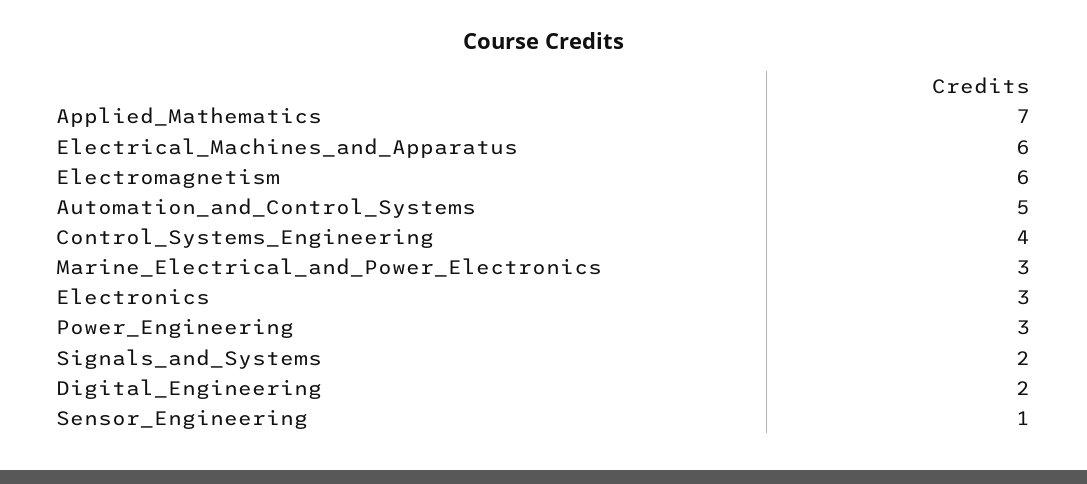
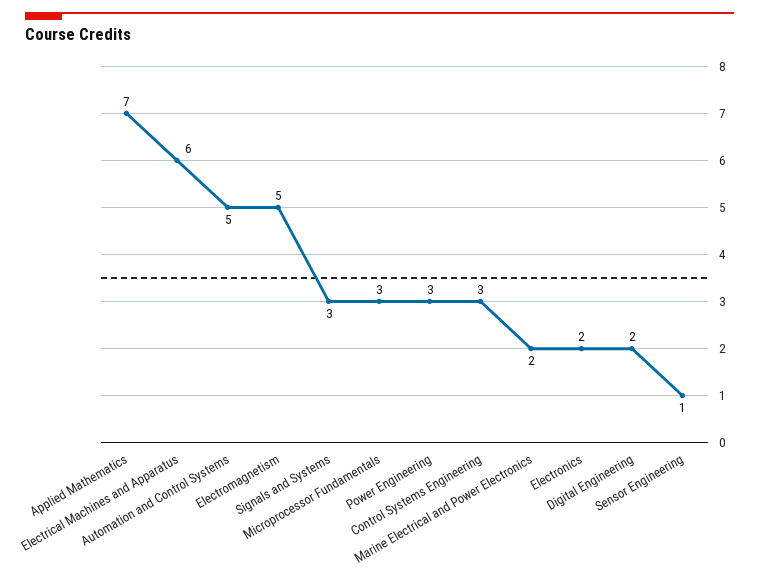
Electromagnetism: 6 -> 5
Control_Systems_Engineering: 4 -> 3
Marine_Electrical_and_Power_Electronics: 3 -> 2
Electronics: 3 -> 2
Signals_and_Systems: 2 -> 3
Microprocessor Fundamentals: none -> 3

